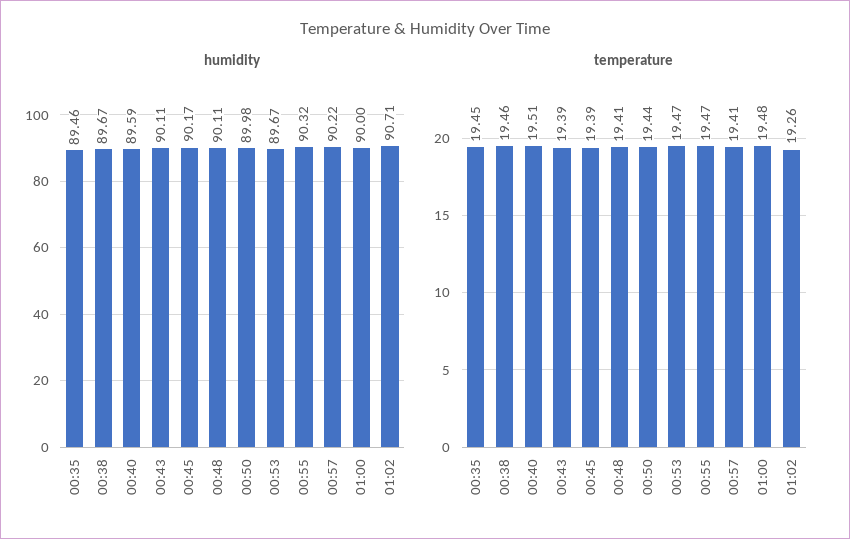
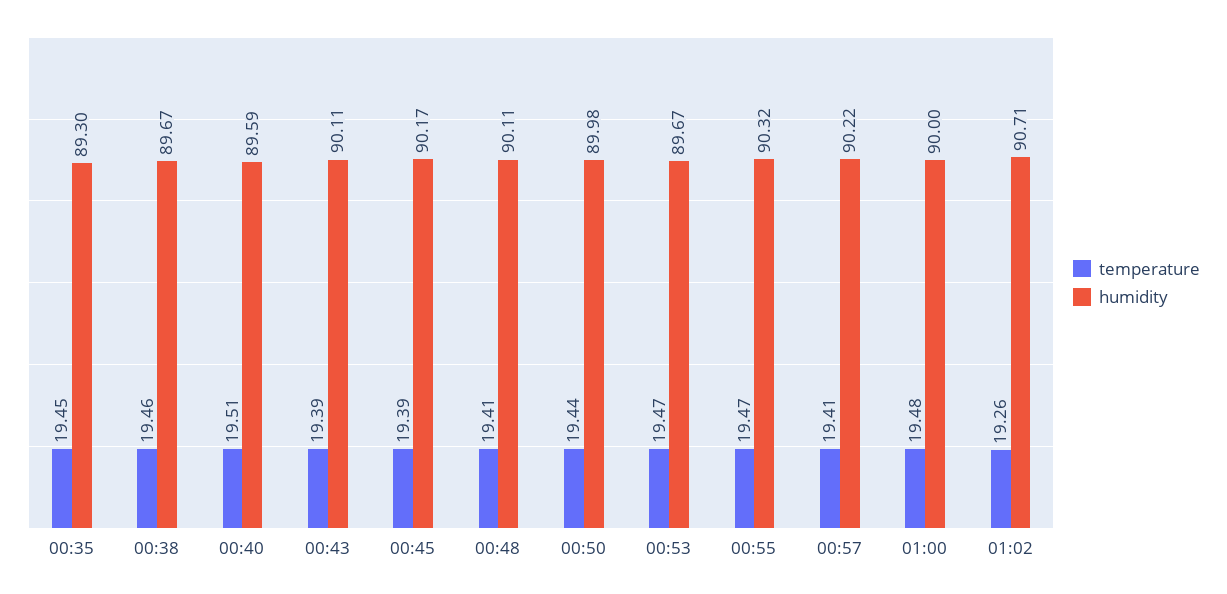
humidity, 00:35: 89.46 -> 89.3

